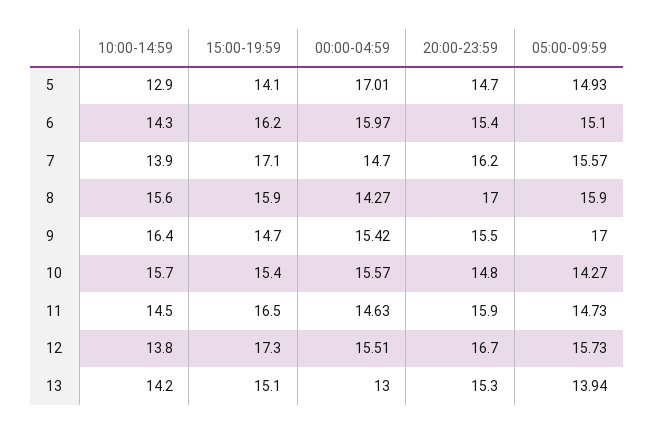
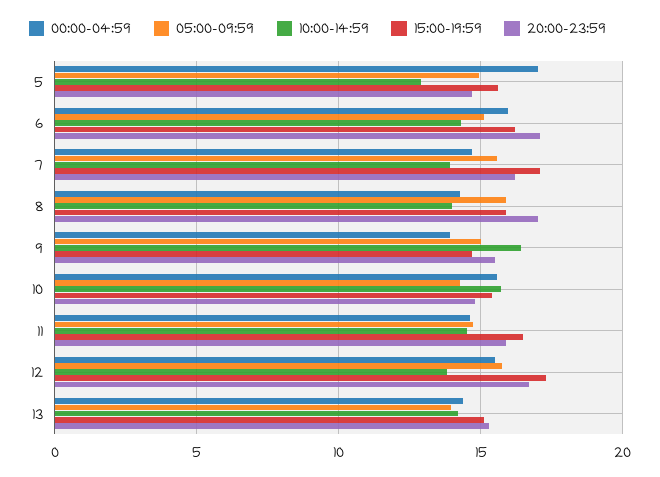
15:00-19:59, 5: 14.1 -> 15.5
20:00-23:59, 6: 15.4 -> 17
10:00-14:59, 8: 15.6 -> 14
00:00-04:59, 9: 15.42 -> 14
05:00-09:59, 9: 17 -> 15
00:00-04:59, 13: 13 -> 14.5

